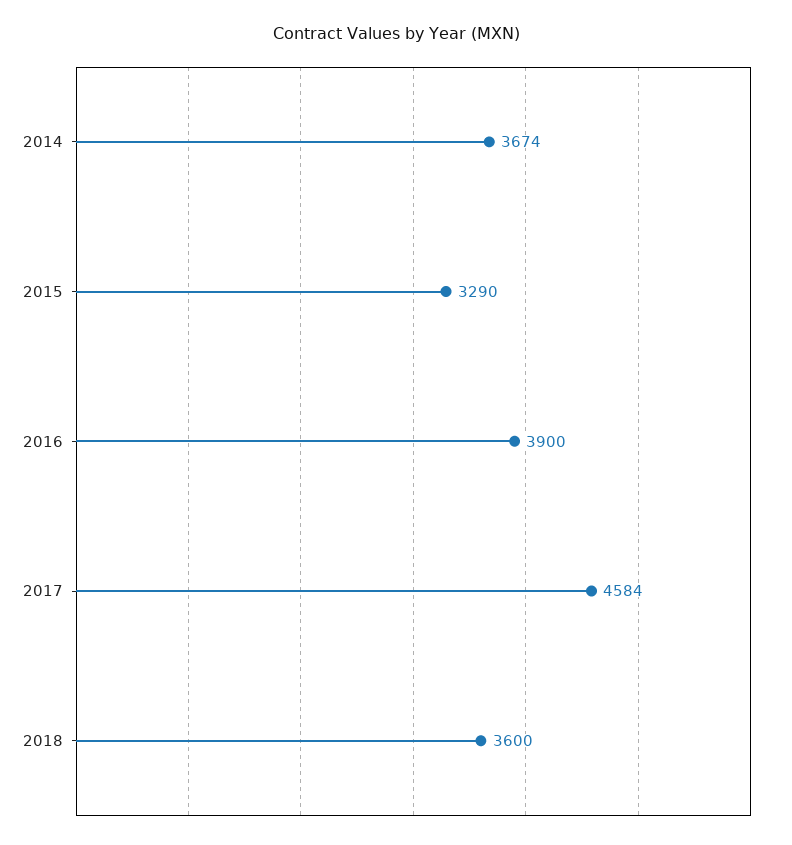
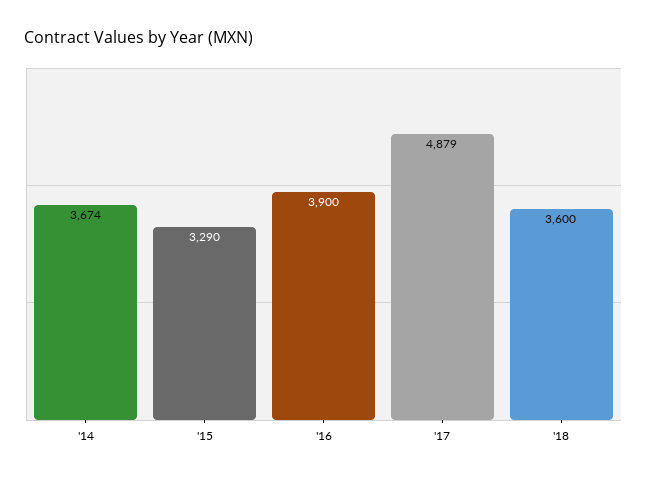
2017: 4584 -> 4879

